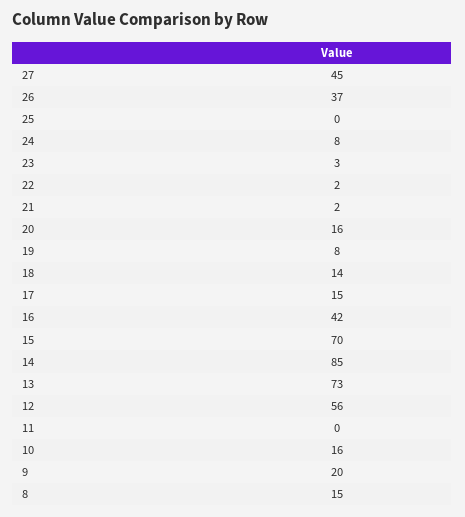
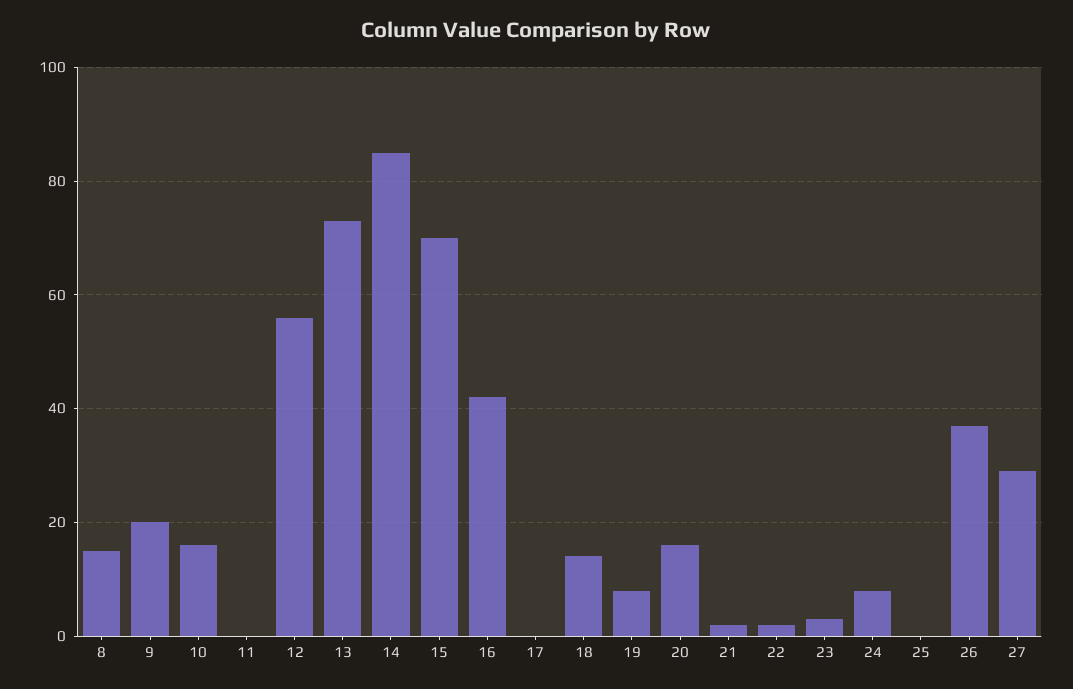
27: 45 -> 30
17: 15 -> 0

